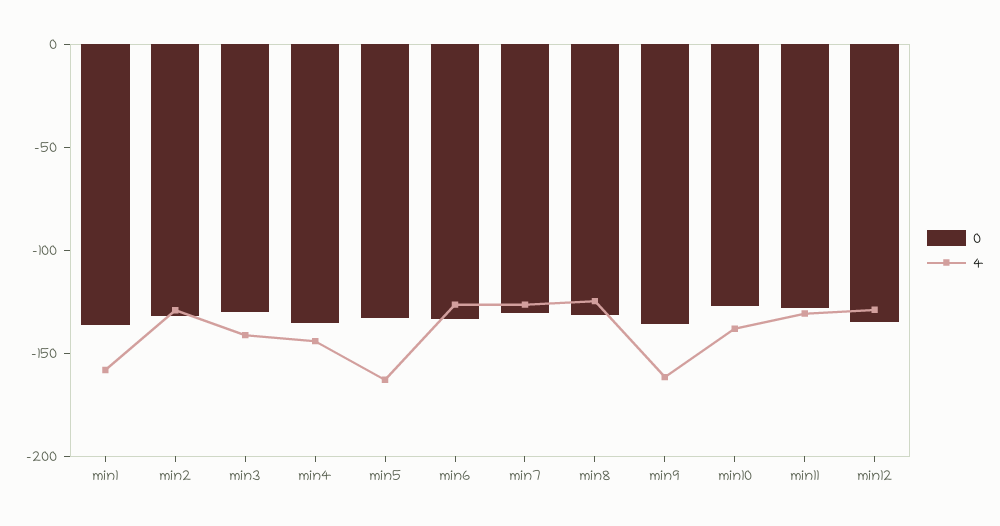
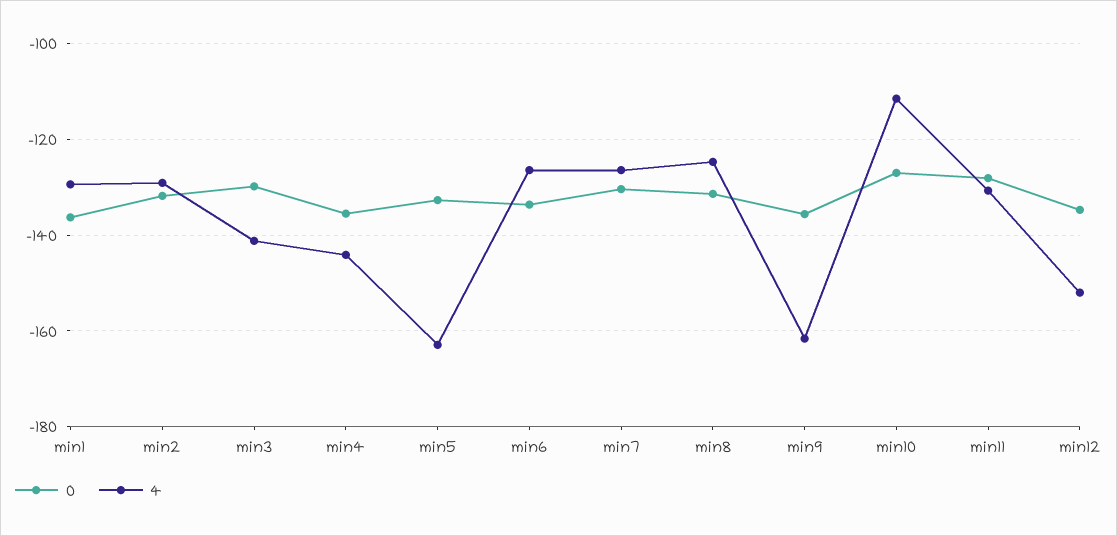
4, min1: -160 -> -130
4, min10: -140 -> -112
4, min12: -130 -> -152

